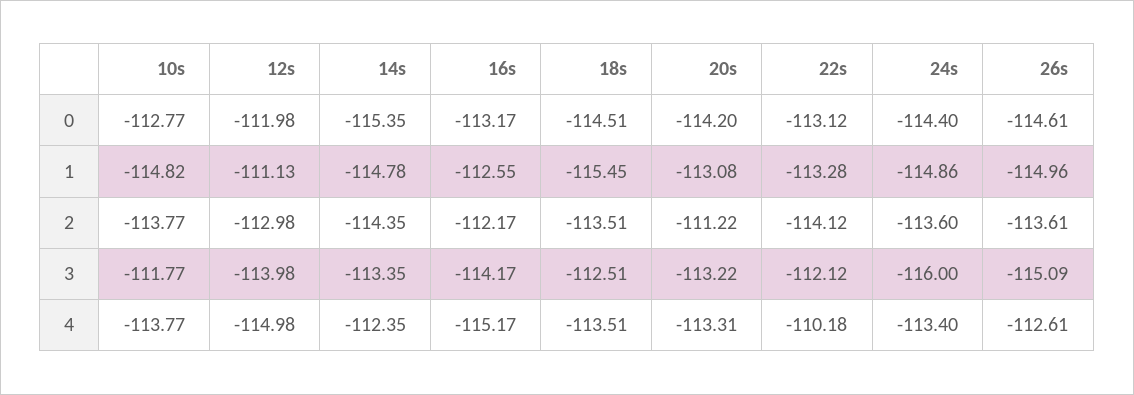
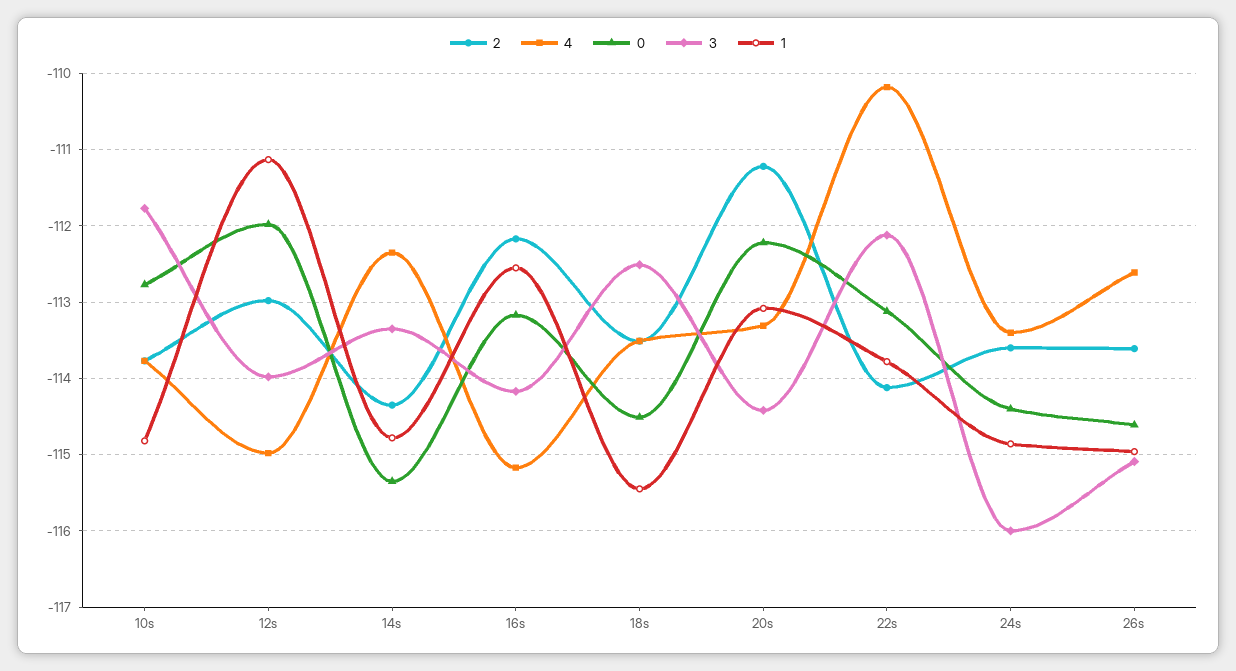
0, 20s: -114.2 -> -112.2
1, 22s: -113.28 -> -113.8
3, 20s: -113.22 -> -114.4

